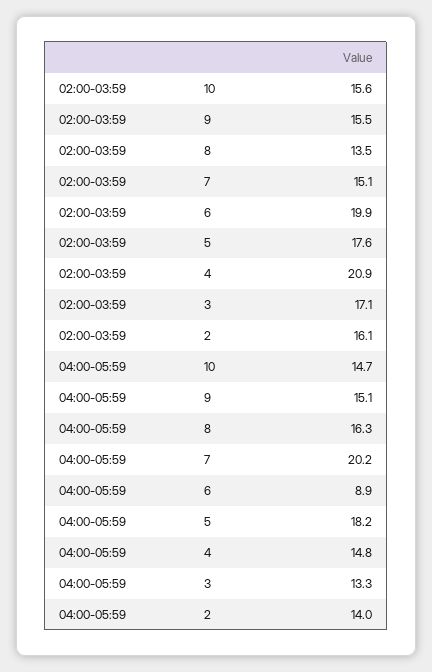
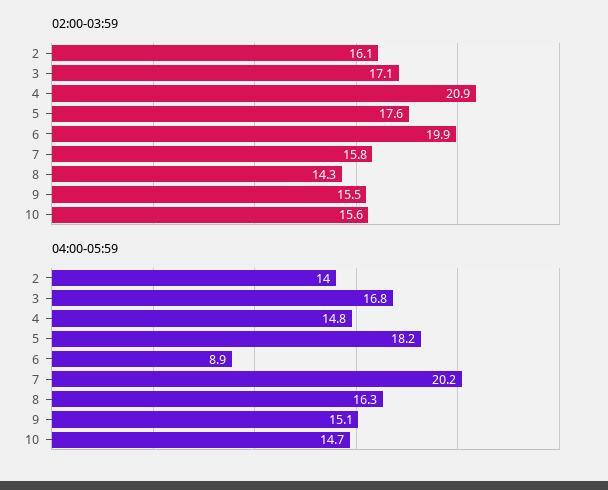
02:00-03:59, 8: 13.5 -> 14.3
02:00-03:59, 7: 15.1 -> 15.8
04:00-05:59, 3: 13.3 -> 16.8

